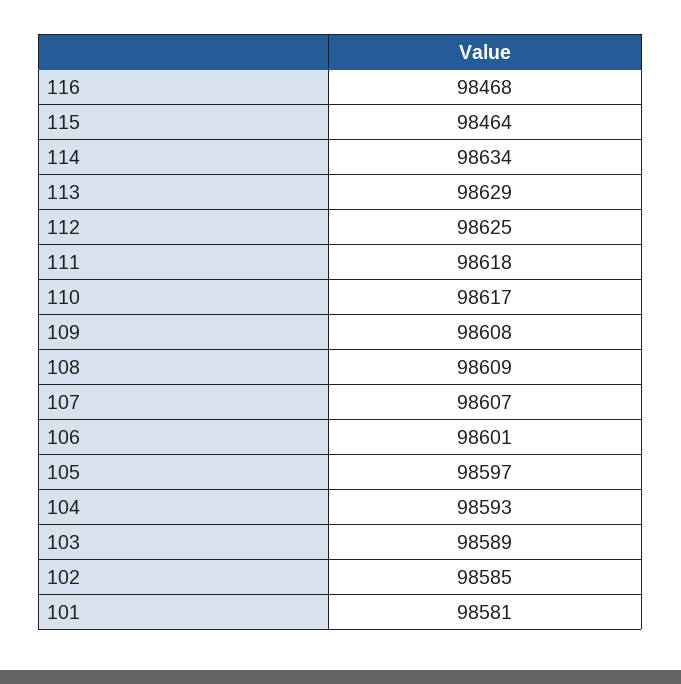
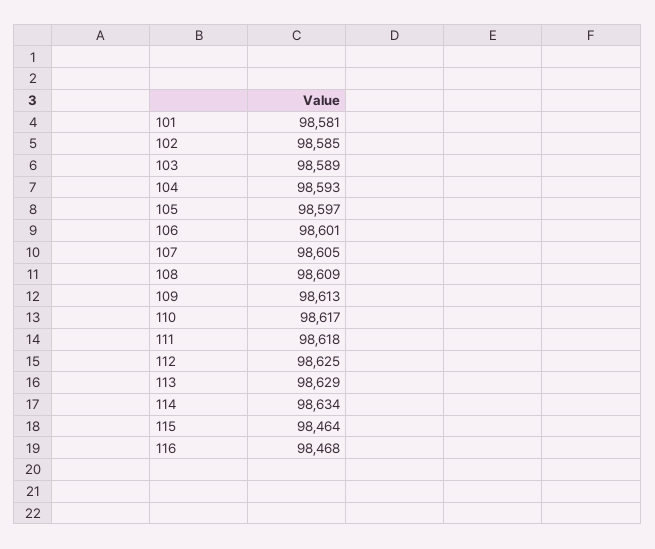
109: 98608 -> 98613
107: 98607 -> 98605

